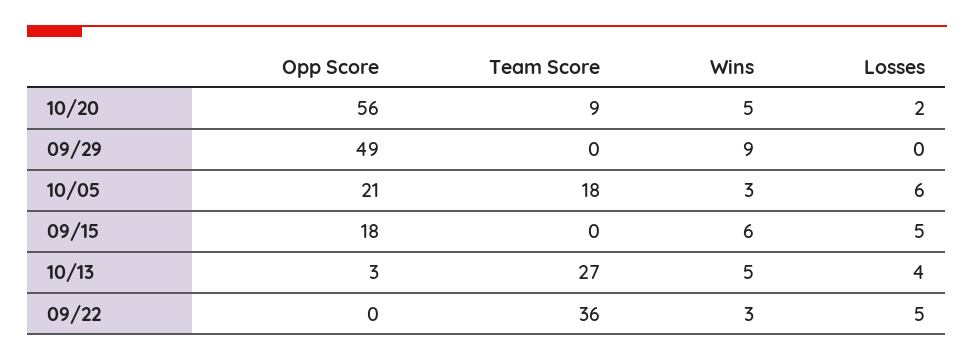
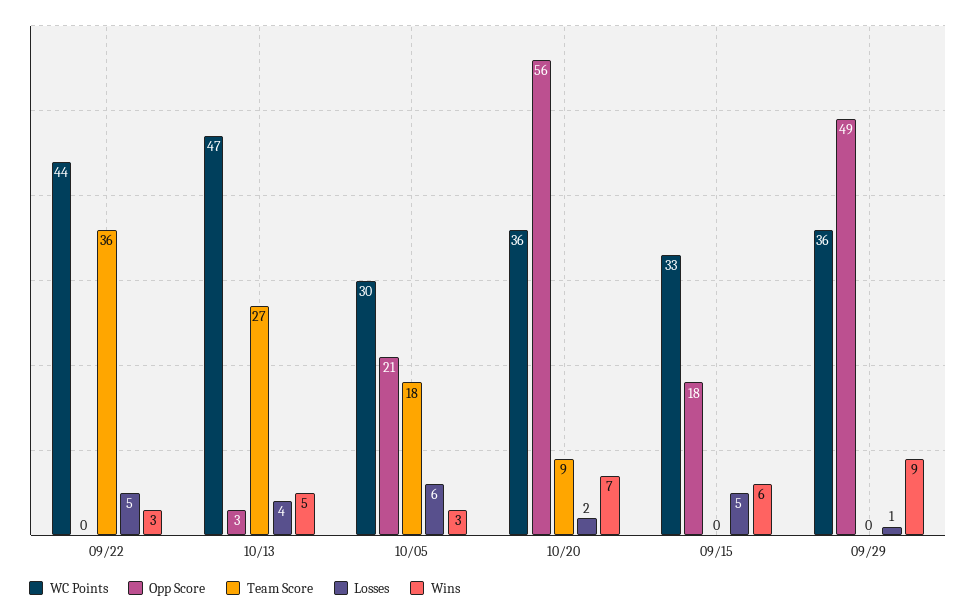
Wins, 10/20: 5 -> 7
Losses, 09/29: 0 -> 1
WC Points, 09/22: none -> 44
WC Points, 10/13: none -> 47
WC Points, 10/05: none -> 30
WC Points, 10/20: none -> 36
WC Points, 09/15: none -> 33
WC Points, 09/29: none -> 36

